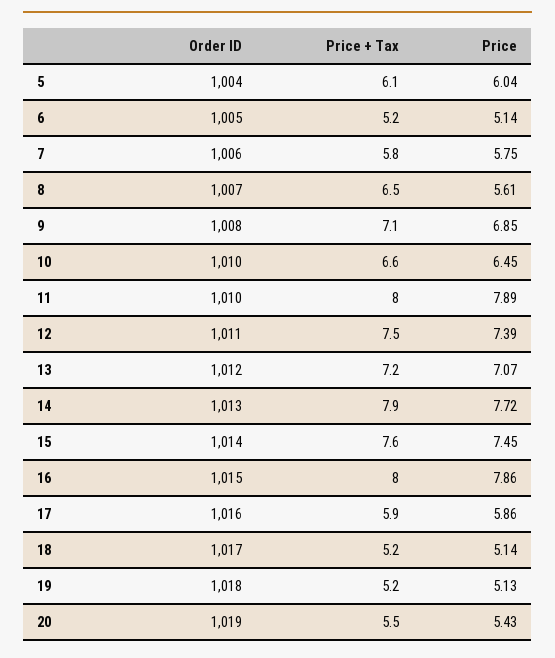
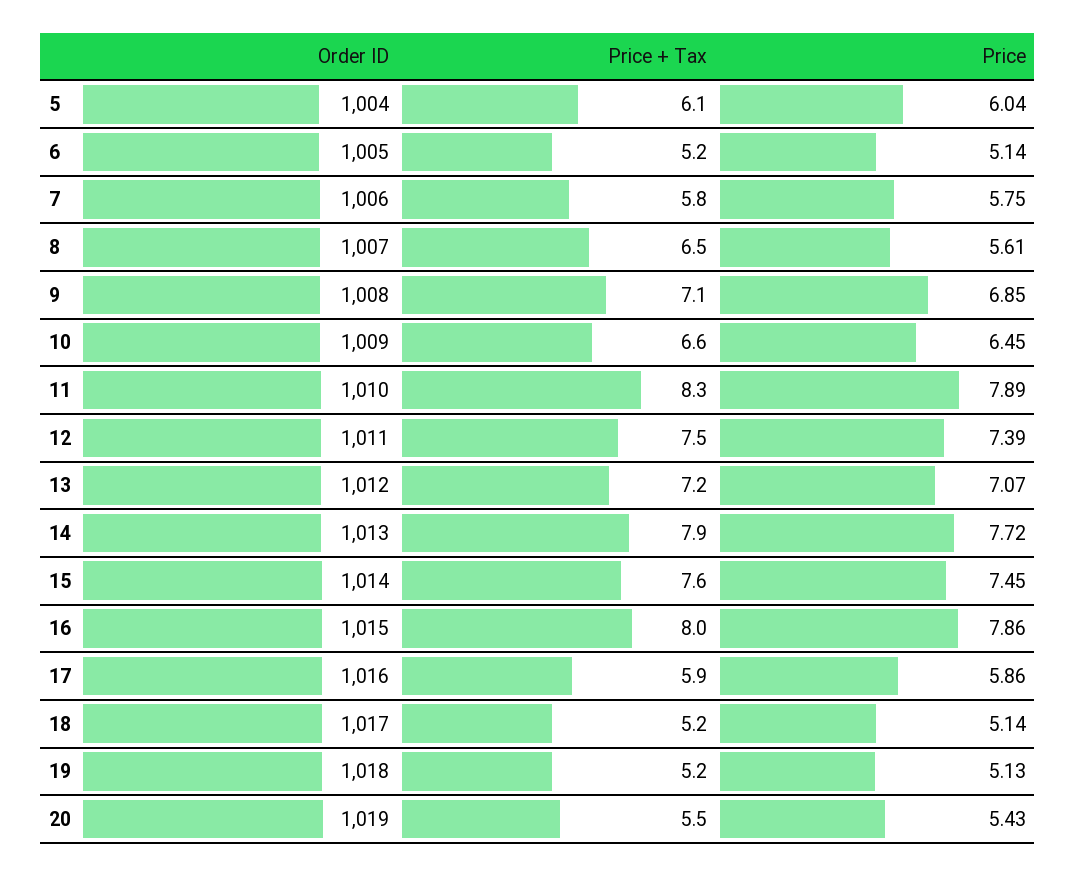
Order ID, 10: 1010 -> 1009
Price + Tax, 11: 8 -> 8.3

